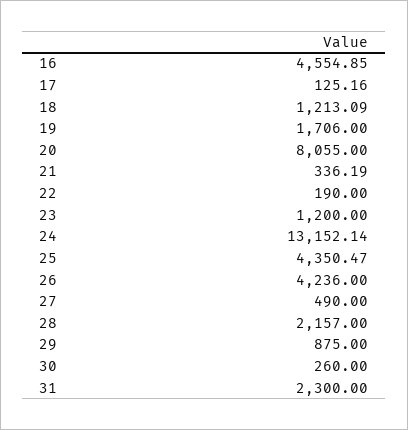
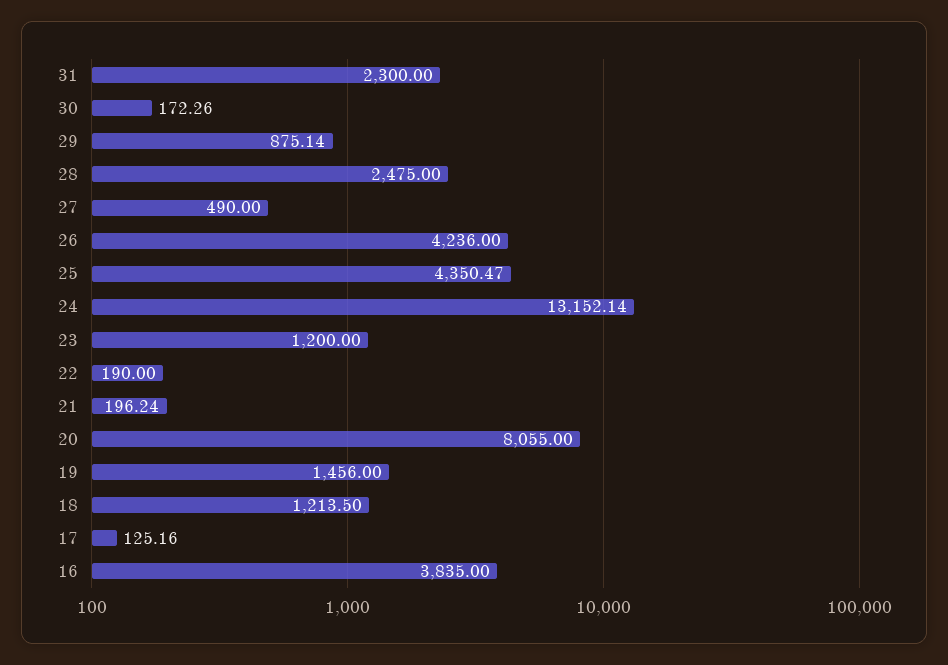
16: 4554.85 -> 3835
18: 1213.09 -> 1213.5
19: 1706 -> 1456
21: 336.19 -> 196.24
28: 2157 -> 2475
29: 875 -> 875.14
30: 260 -> 172.26

